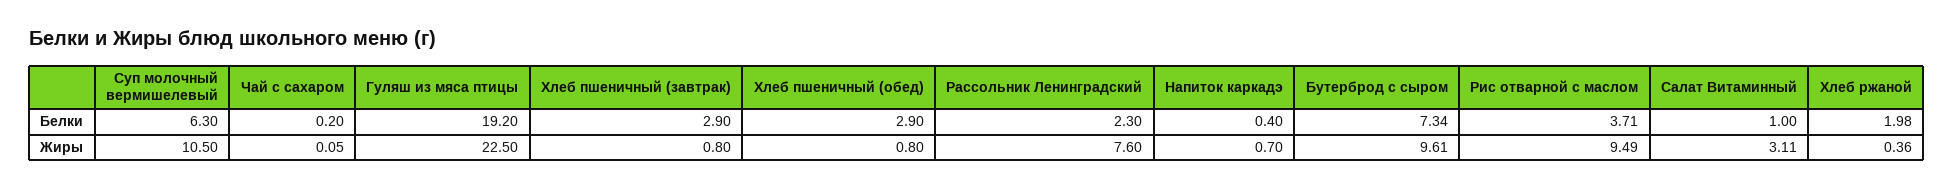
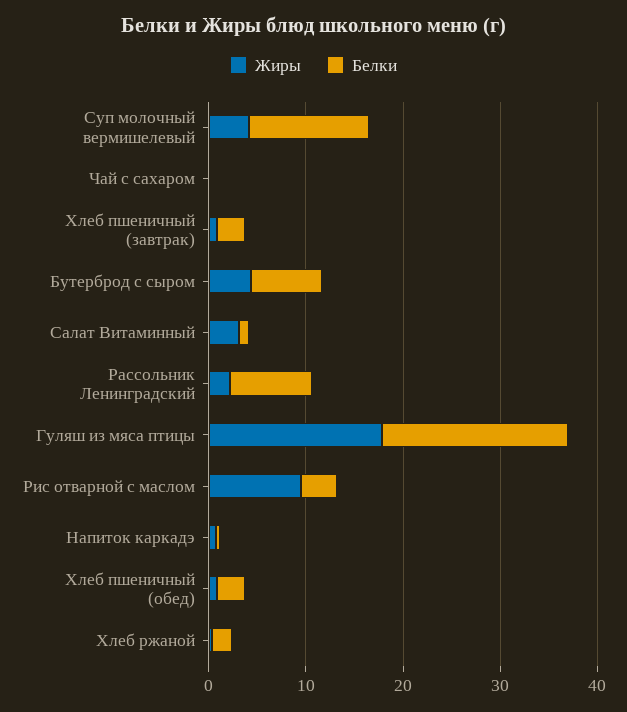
Белки, Суп молочный вермишелевый: 6.3 -> 12
Белки, Рассольник Ленинградский: 2.3 -> 8
Жиры, Суп молочный вермишелевый: 10.5 -> 4
Жиры, Гуляш из мяса птицы: 22.5 -> 18
Жиры, Рассольник Ленинградский: 7.6 -> 2
Жиры, Бутерброд с сыром: 9.61 -> 4

